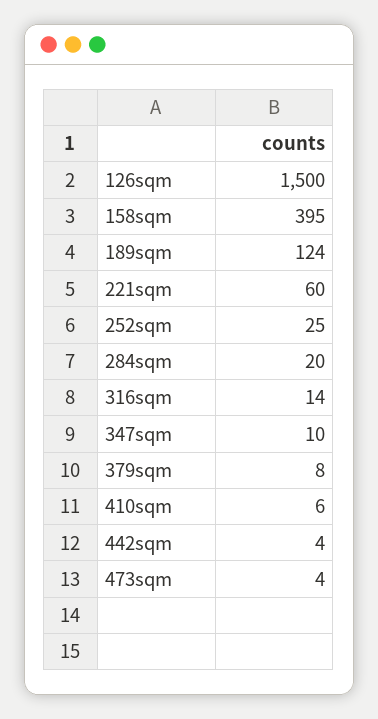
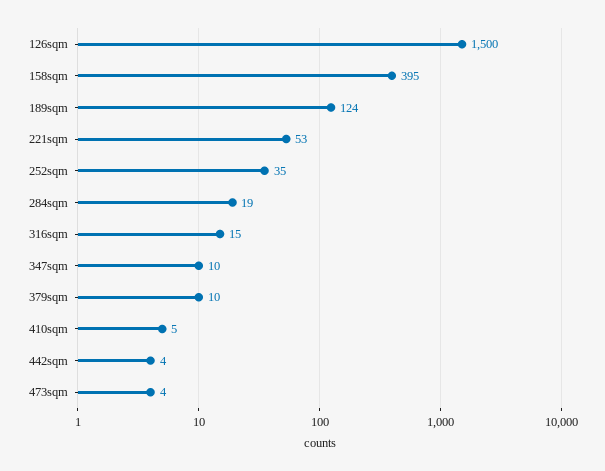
221sqm: 60 -> 53
252sqm: 25 -> 35
284sqm: 20 -> 19
316sqm: 14 -> 15
379sqm: 8 -> 10
410sqm: 6 -> 5

